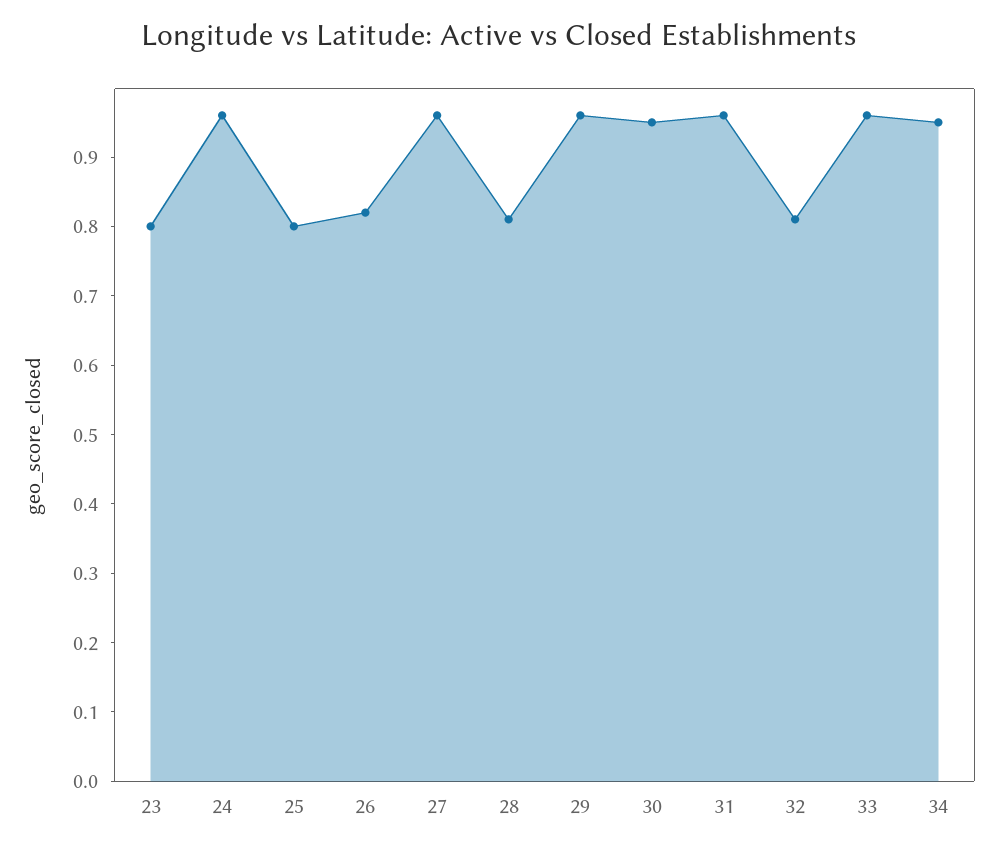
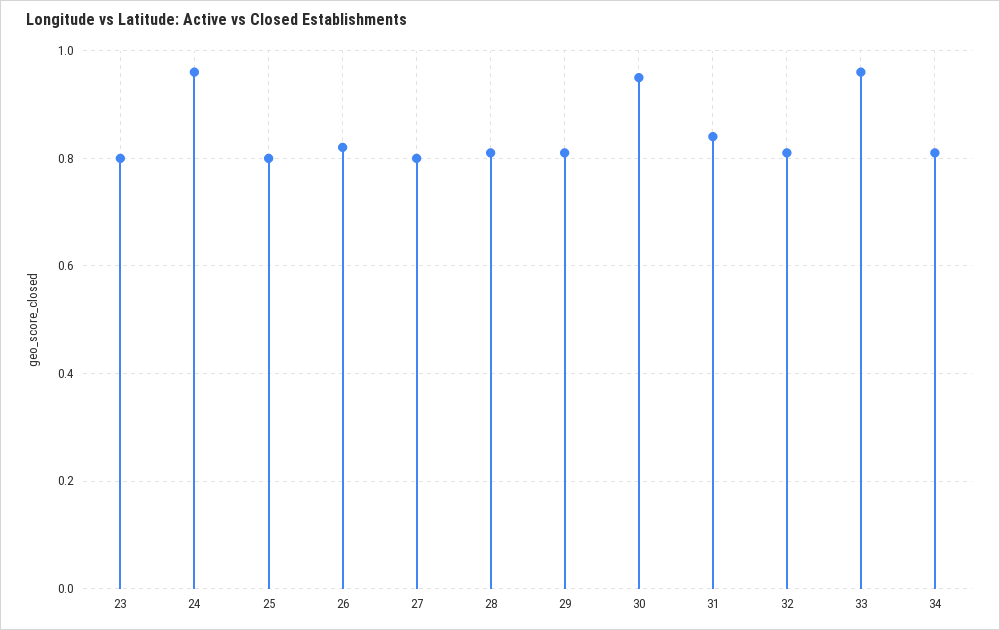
27: 0.95 -> 0.8
29: 0.95 -> 0.8
31: 0.95 -> 0.85
34: 0.95 -> 0.8

